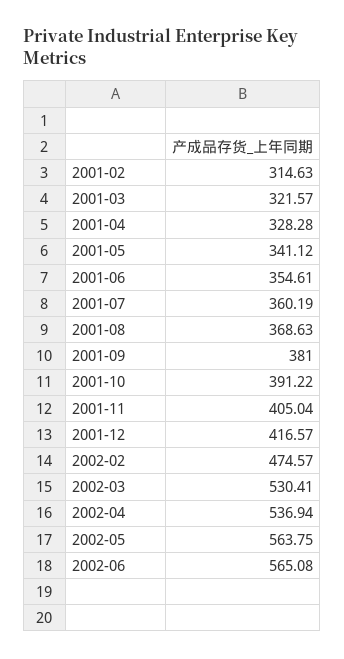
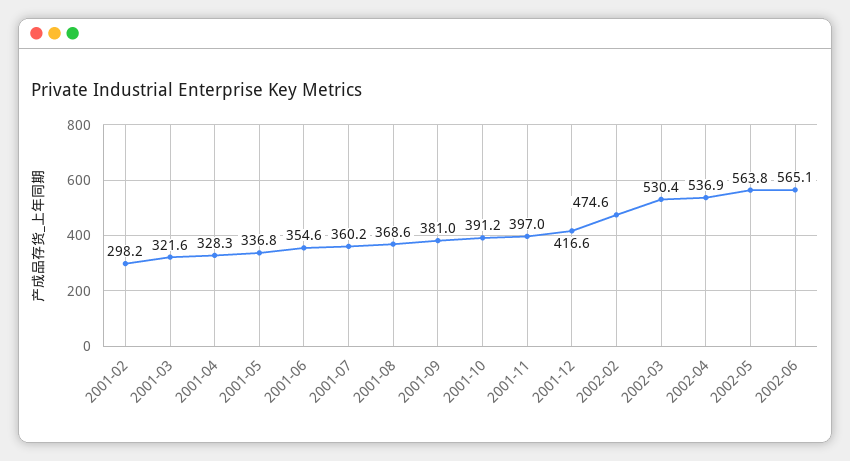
2001-02: 314.63 -> 298.2
2001-05: 341.12 -> 336.8
2001-11: 405.04 -> 397

